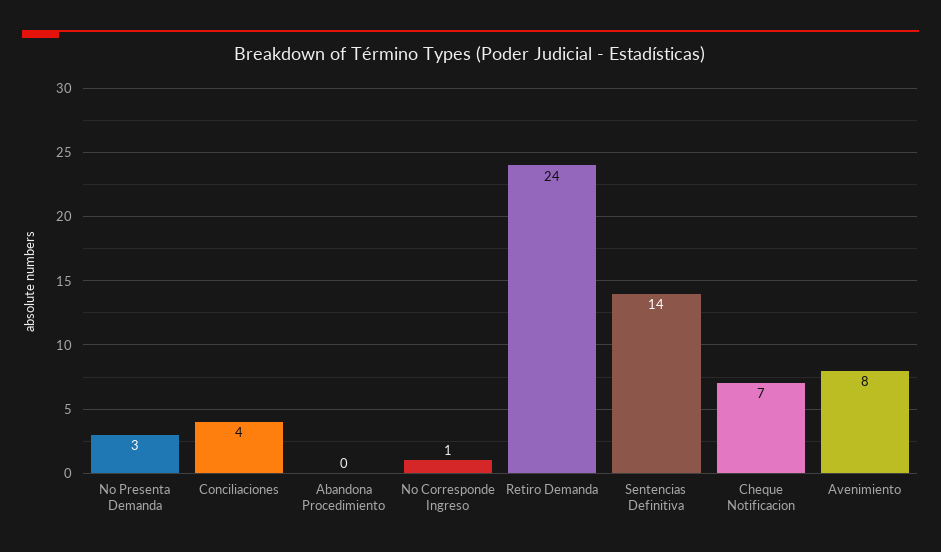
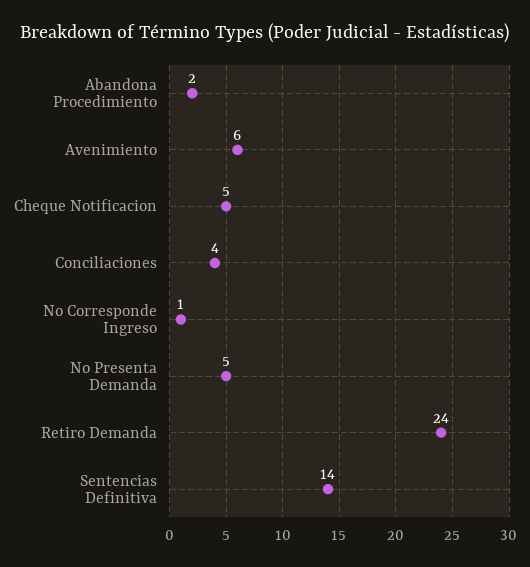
No Presenta Demanda: 3 -> 5
Abandona Procedimiento: 0 -> 2
Cheque Notificacion: 7 -> 5
Avenimiento: 8 -> 6

